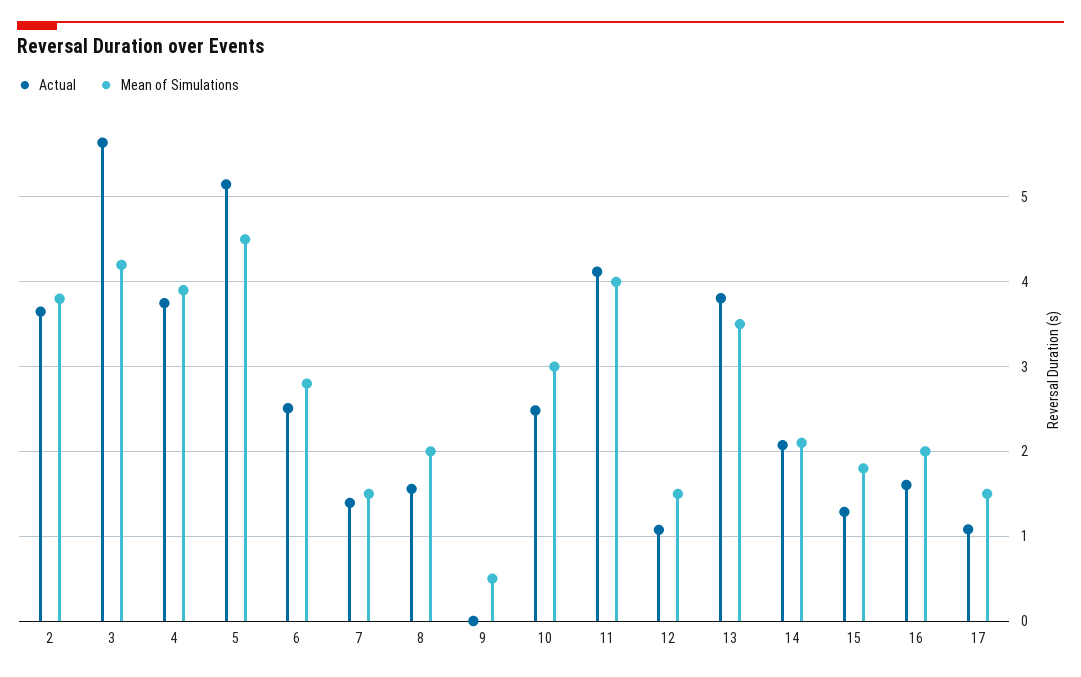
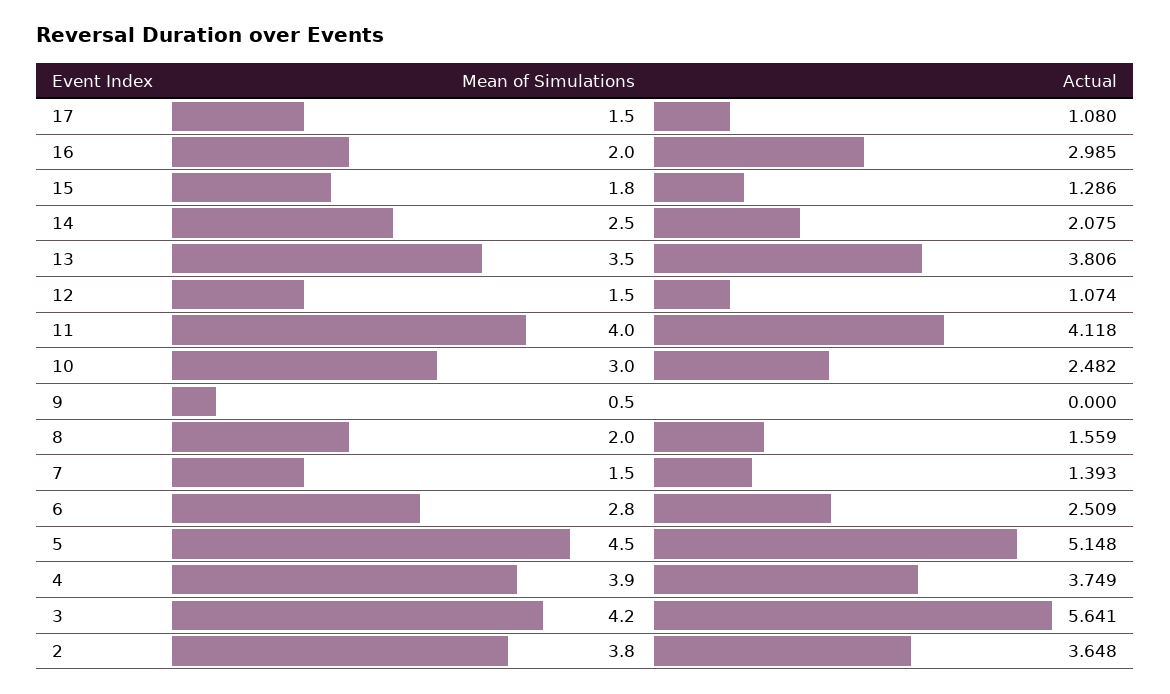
Mean of Simulations, 14: 2.1 -> 2.5
Actual, 16: 1.6 -> 2.985

